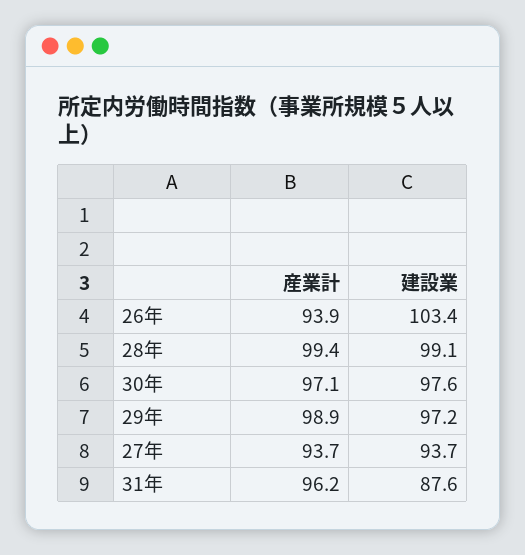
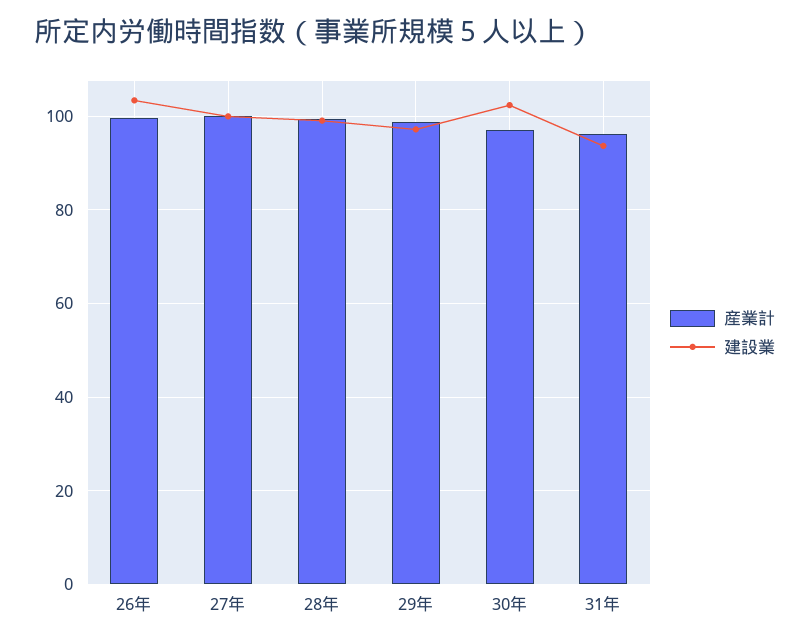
産業計, 26年: 93.9 -> 100
建設業, 30年: 97.6 -> 102
産業計, 27年: 93.7 -> 100
建設業, 27年: 93.7 -> 100
建設業, 31年: 87.6 -> 94

